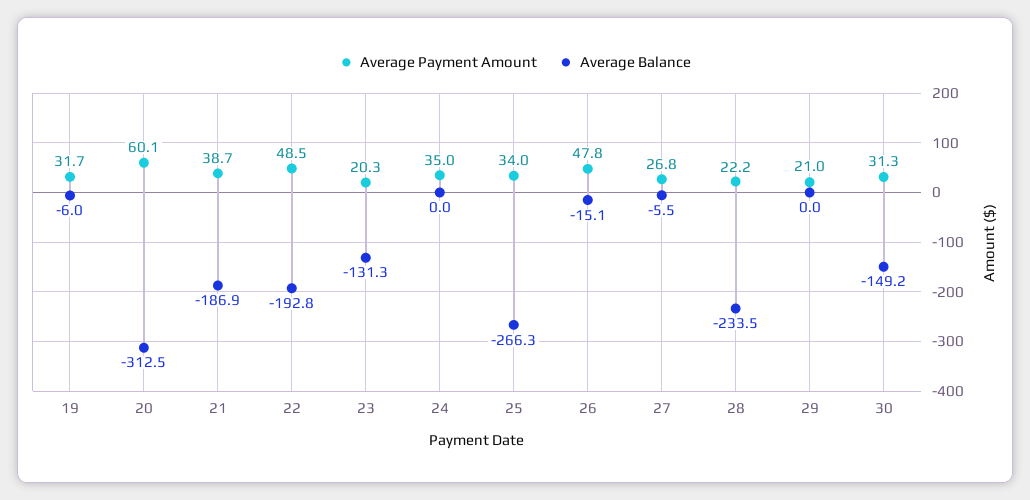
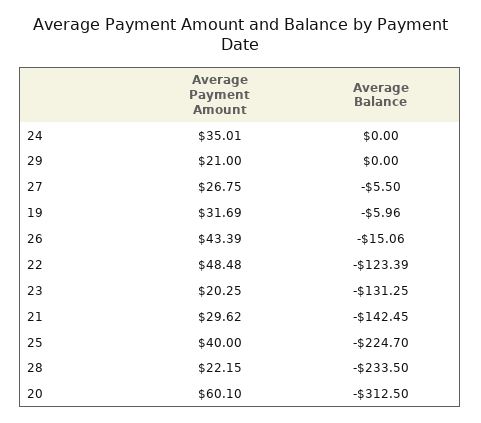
Average Payment Amount, 21: 38.7 -> 29.62
Average Balance, 21: -186.9 -> -142.45
Average Balance, 22: -192.8 -> -123.39
Average Payment Amount, 25: 34 -> 40
Average Balance, 25: -266.3 -> -224.7
Average Payment Amount, 26: 47.8 -> 43.39
Average Payment Amount, 30: 31.3 -> none
Average Balance, 30: -149.2 -> none

